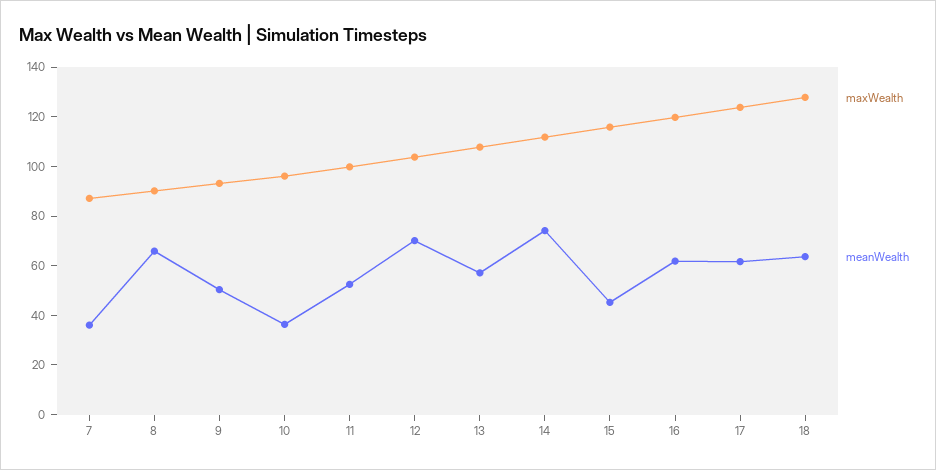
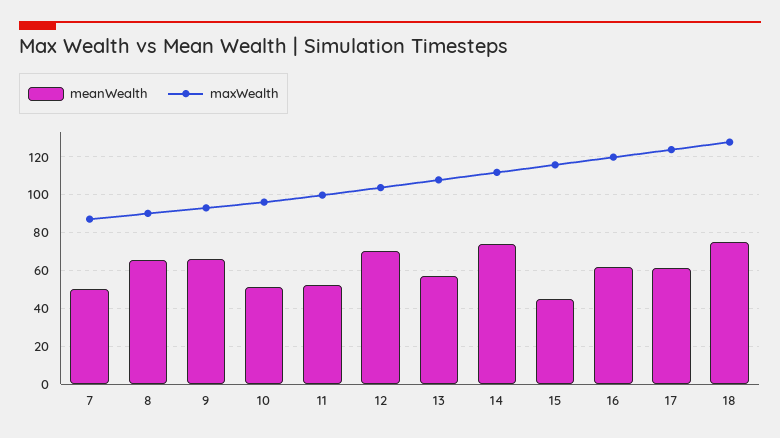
meanWealth, 7: 35 -> 50
meanWealth, 9: 50 -> 65
meanWealth, 10: 35 -> 50
meanWealth, 18: 65 -> 75

